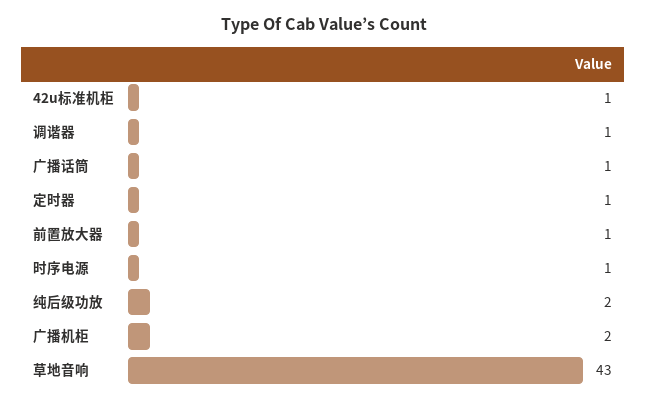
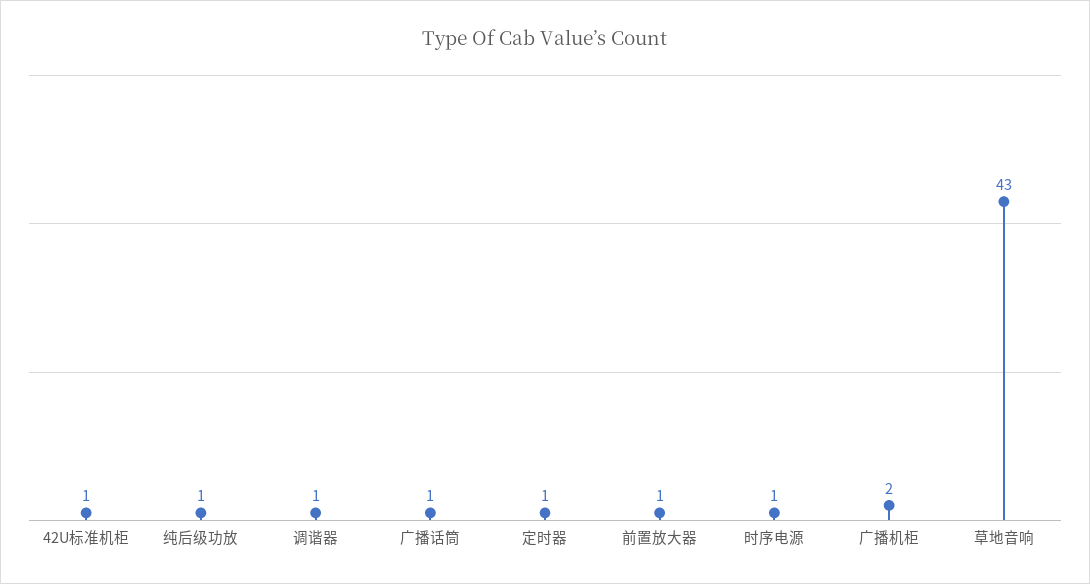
纯后级功放: 2 -> 1

